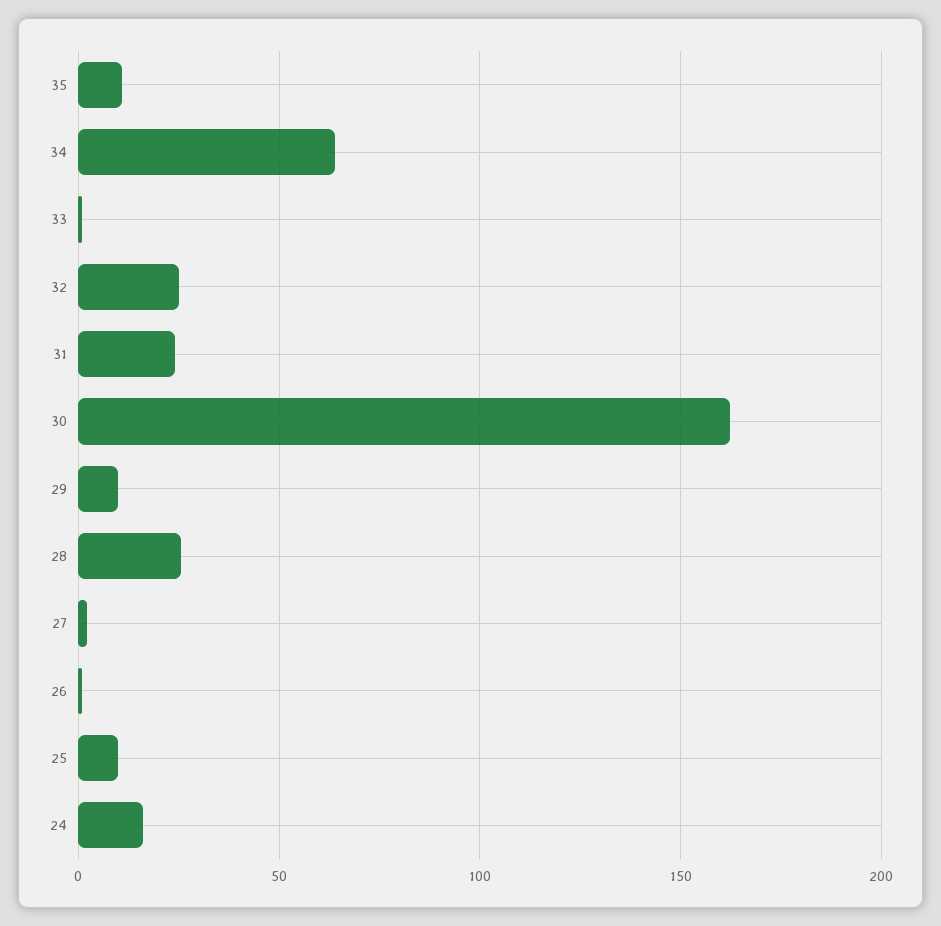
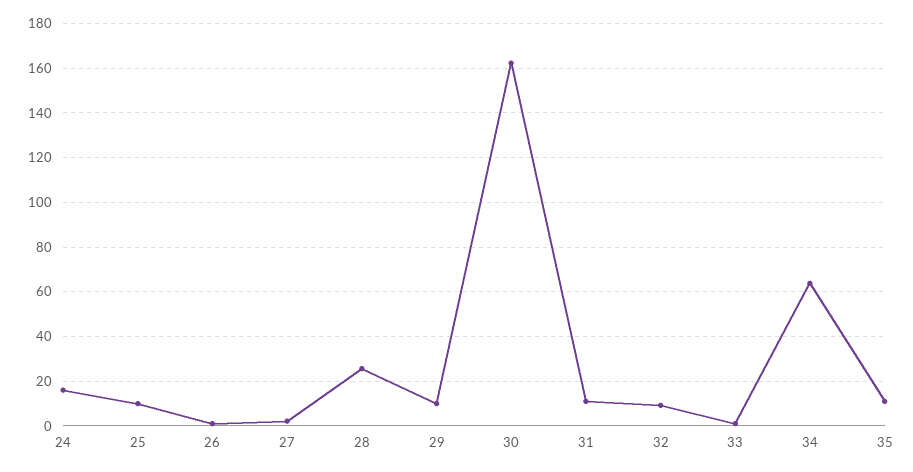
32: 25 -> 10
31: 25 -> 10

